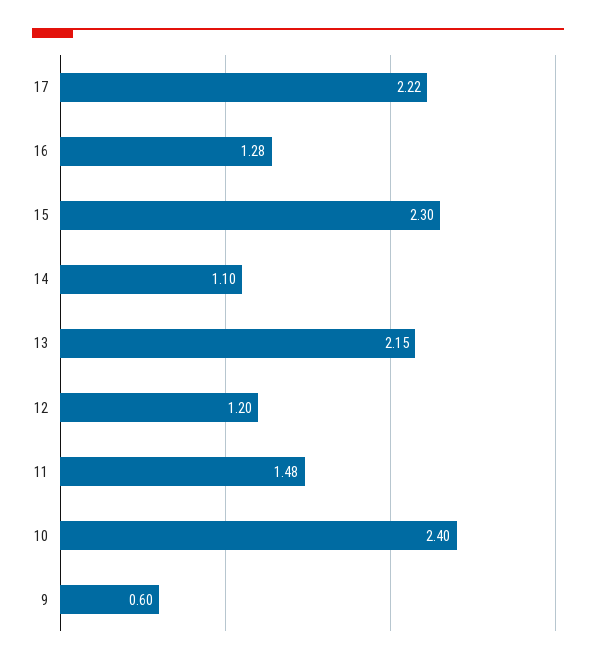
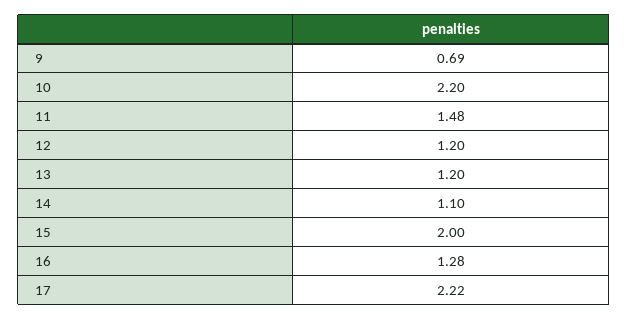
15: 2.3 -> 2
13: 2.15 -> 1.2
10: 2.4 -> 2.2
9: 0.6 -> 0.69

